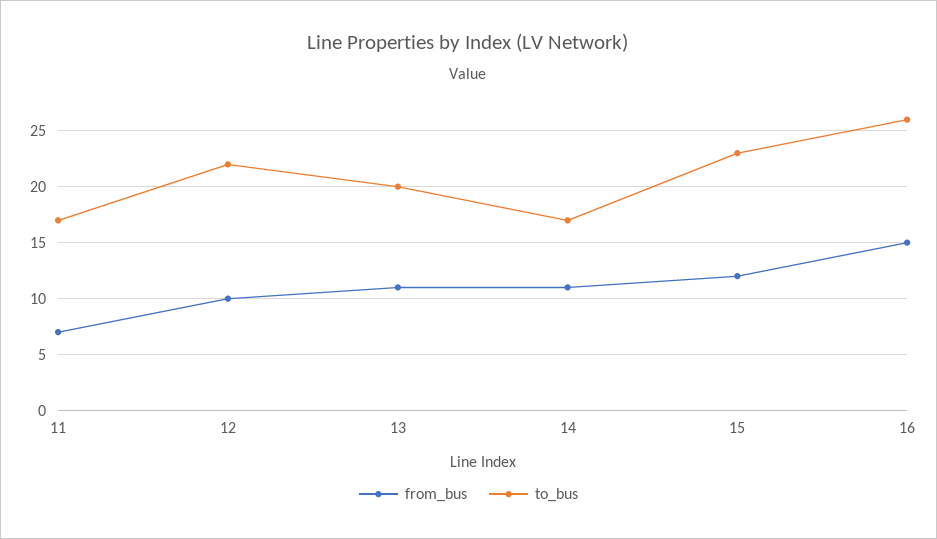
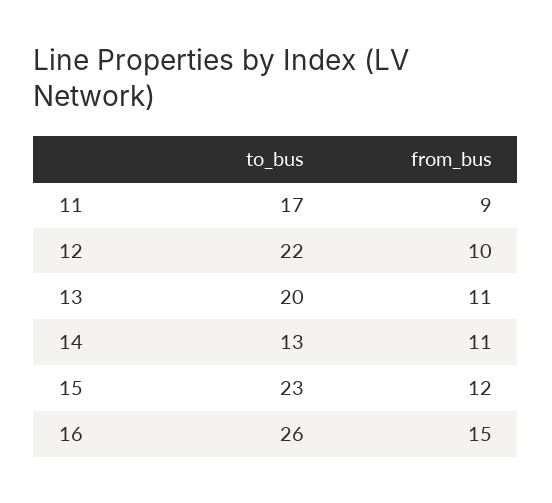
from_bus, 11: 7 -> 9
to_bus, 14: 17 -> 13

